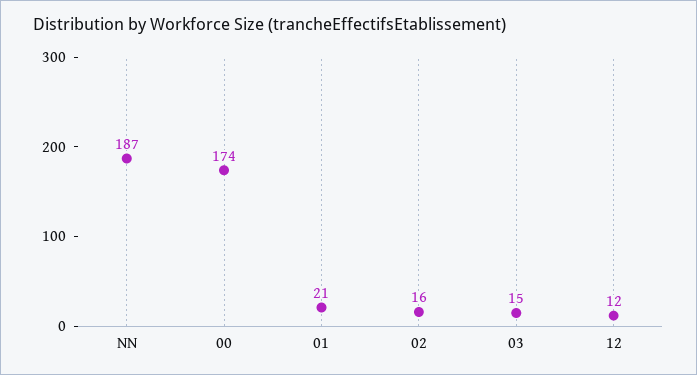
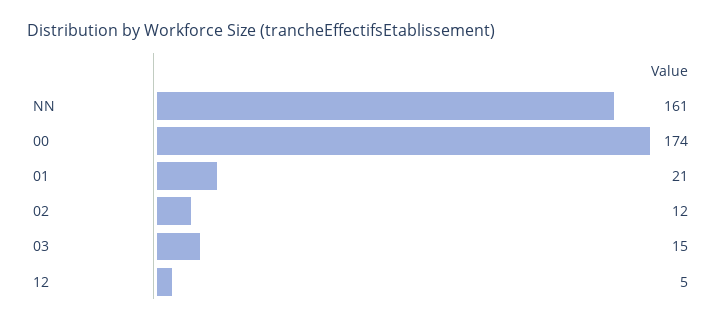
NN: 187 -> 161
02: 16 -> 12
12: 12 -> 5

